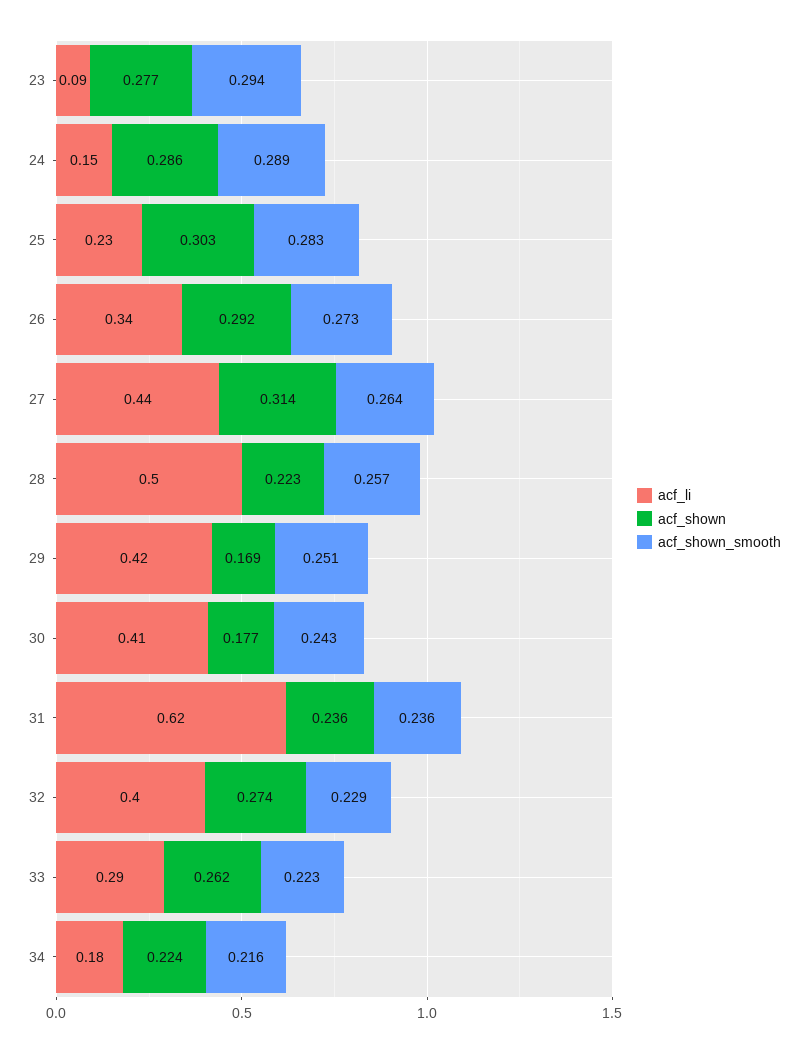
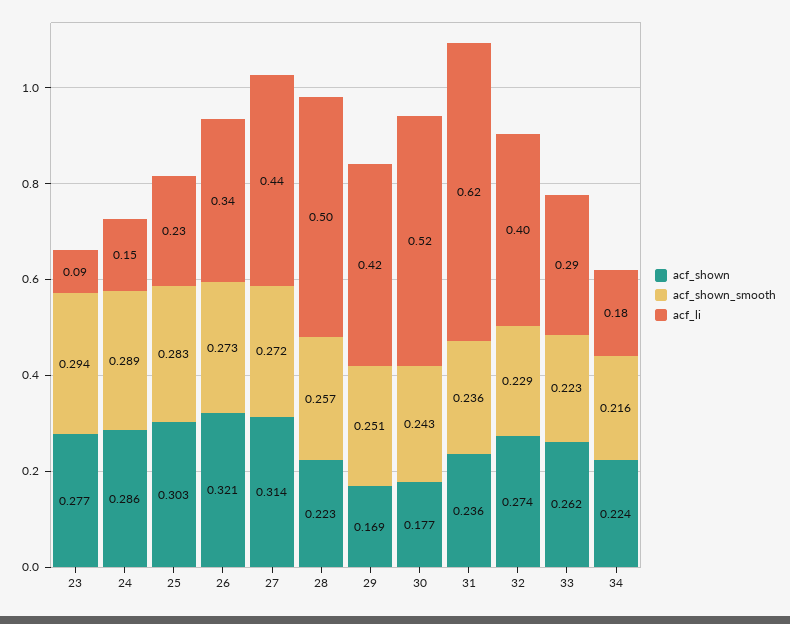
acf_shown, 26: 0.292 -> 0.321
acf_shown_smooth, 27: 0.264 -> 0.272
acf_li, 30: 0.41 -> 0.52

